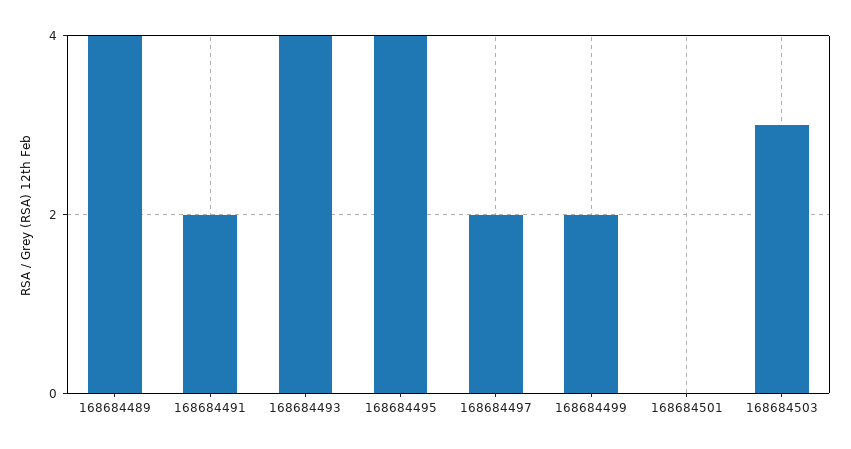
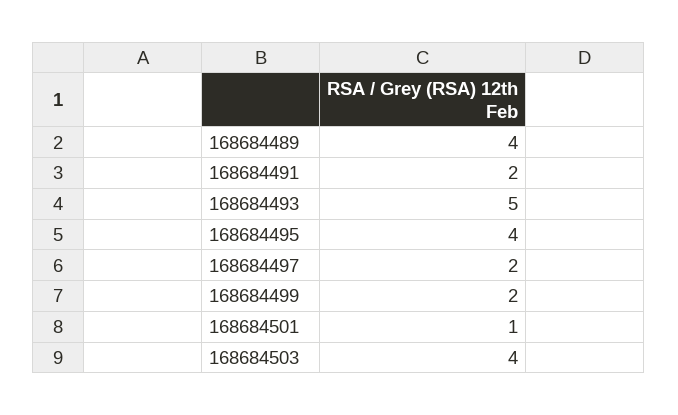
168684493: 4 -> 5
168684501: 0 -> 1
168684503: 3 -> 4

